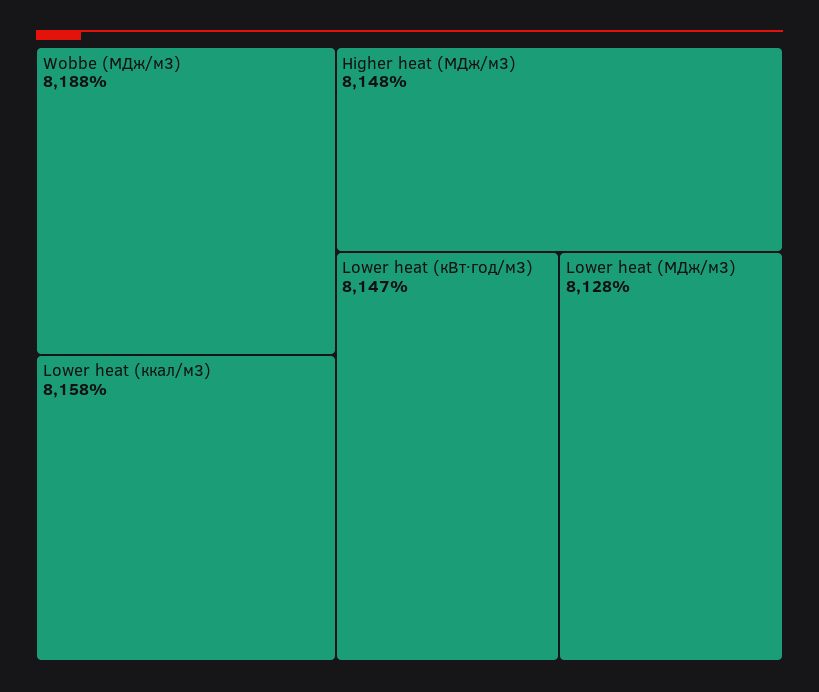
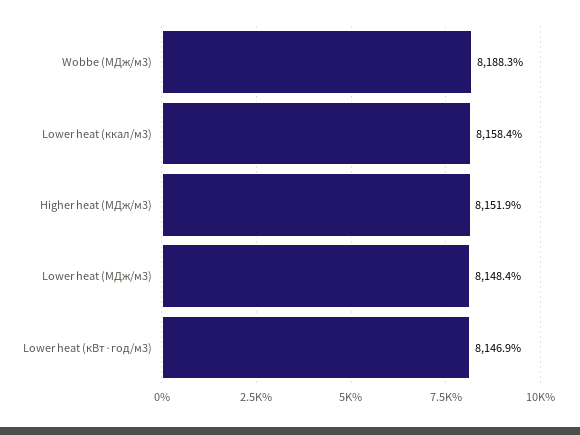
Higher heat (МДж/м3): 8148 -> 8151.9
Lower heat (МДж/м3): 8128 -> 8148.4

